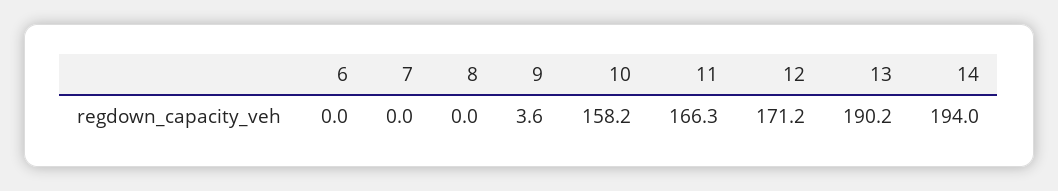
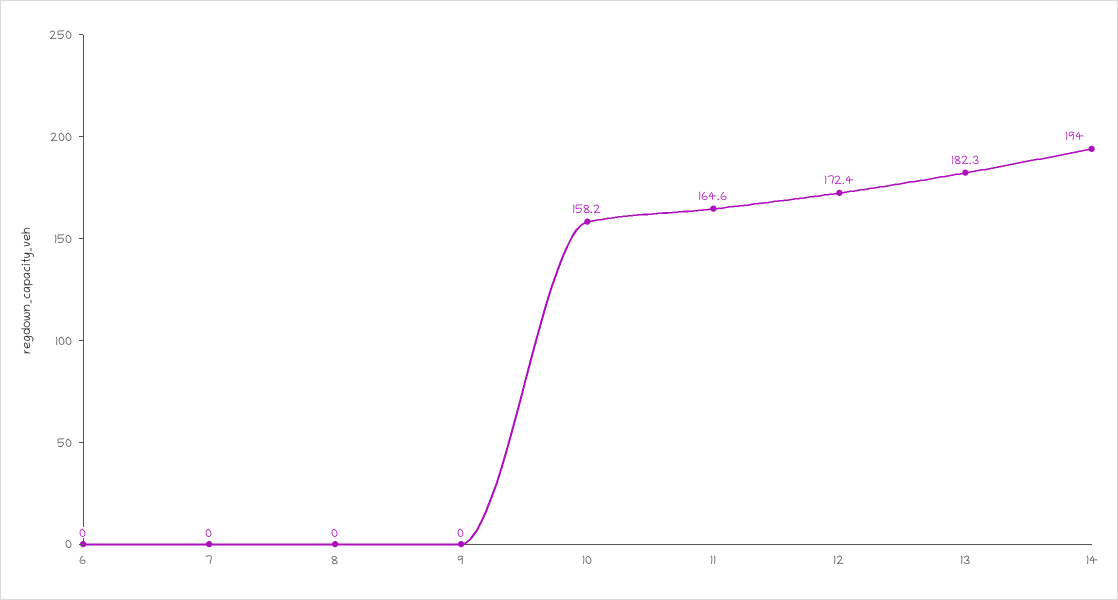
9: 3.6 -> 0
11: 166.3 -> 164.6
12: 171.2 -> 172.4
13: 190.2 -> 182.3

